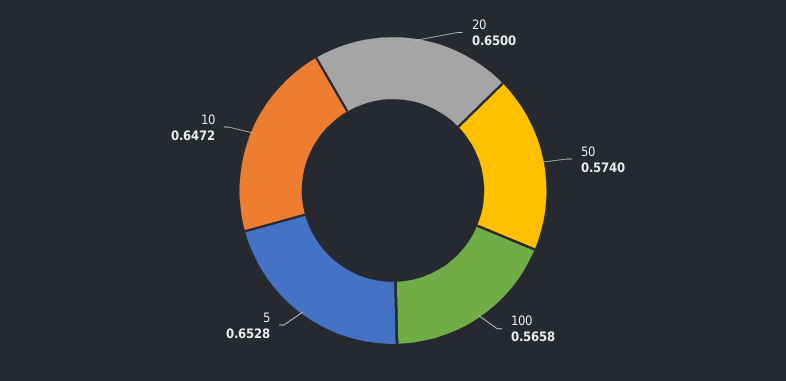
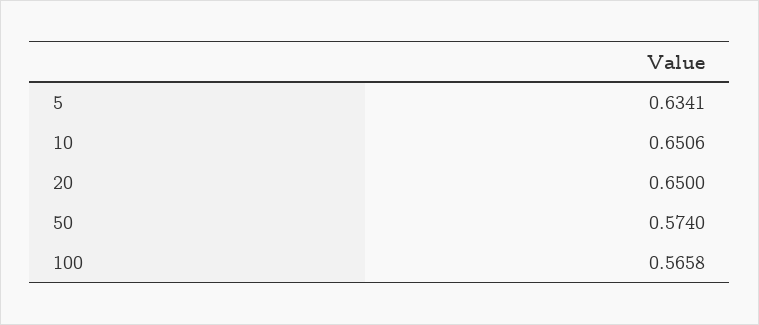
5: 0.6528 -> 0.6341
10: 0.6472 -> 0.6506

